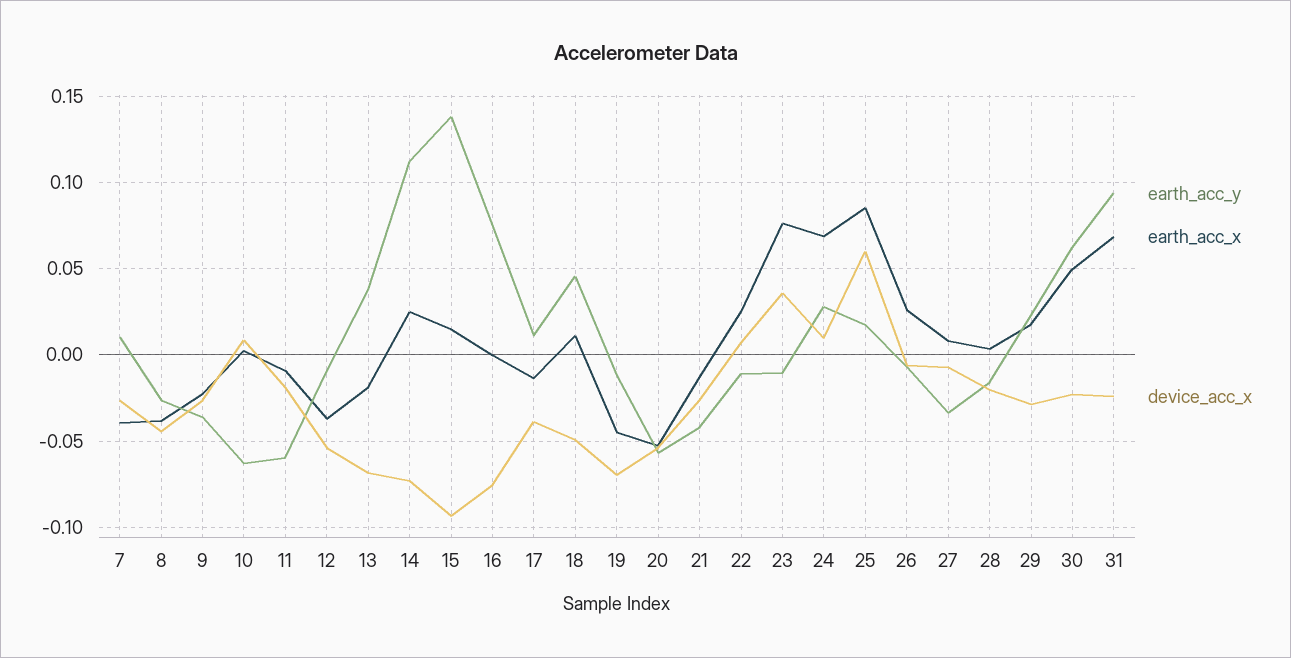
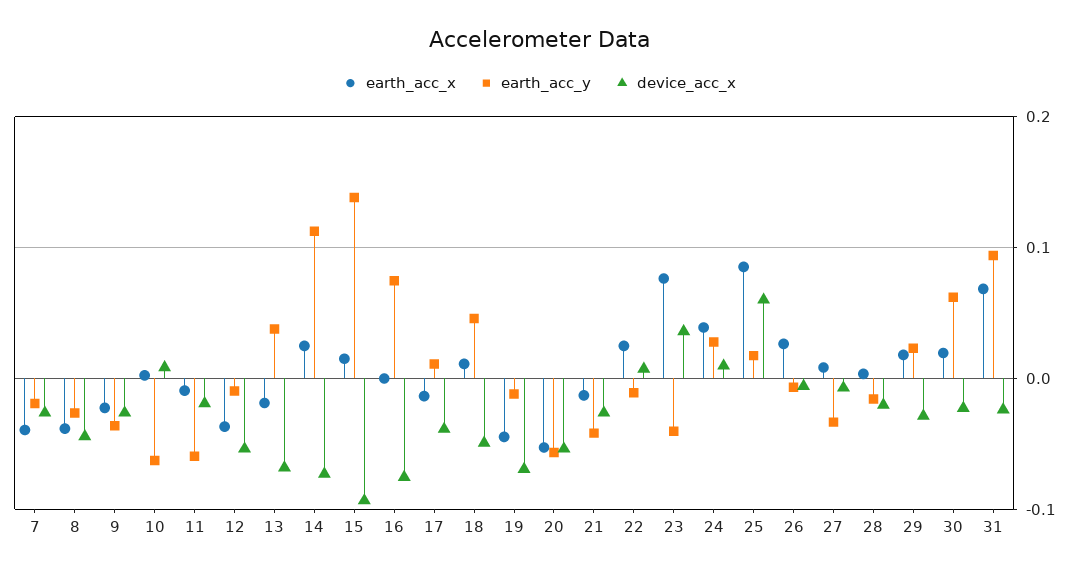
earth_acc_y, 7: 0.01 -> -0.02
earth_acc_y, 23: -0.01 -> -0.04
earth_acc_x, 24: 0.07 -> 0.04
earth_acc_x, 30: 0.05 -> 0.02

